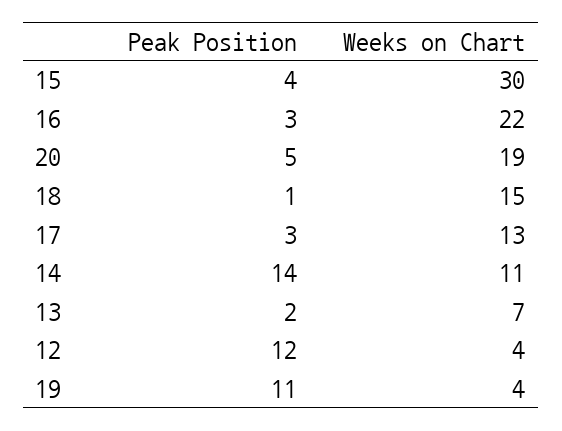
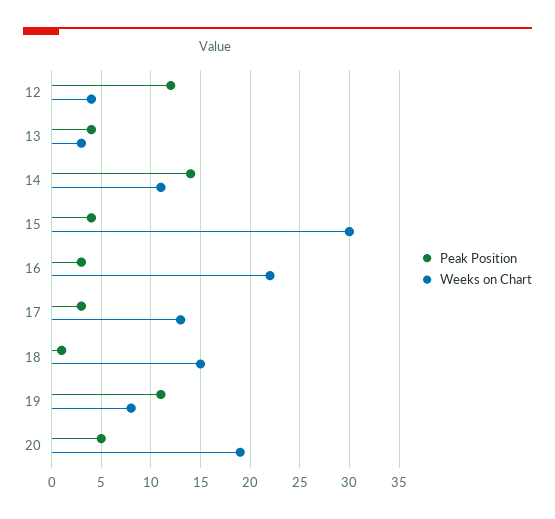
Peak Position, 13: 2 -> 4
Weeks on Chart, 13: 7 -> 3
Weeks on Chart, 19: 4 -> 8

